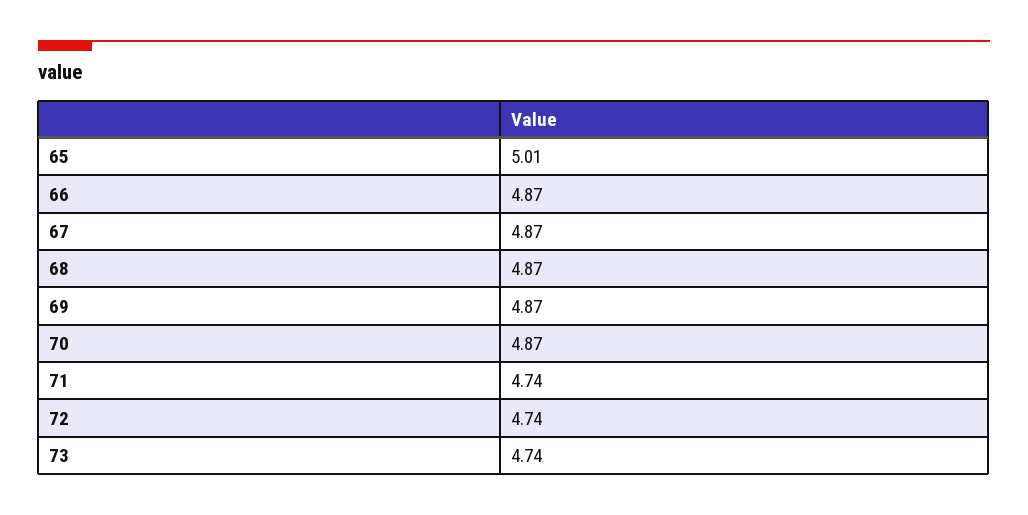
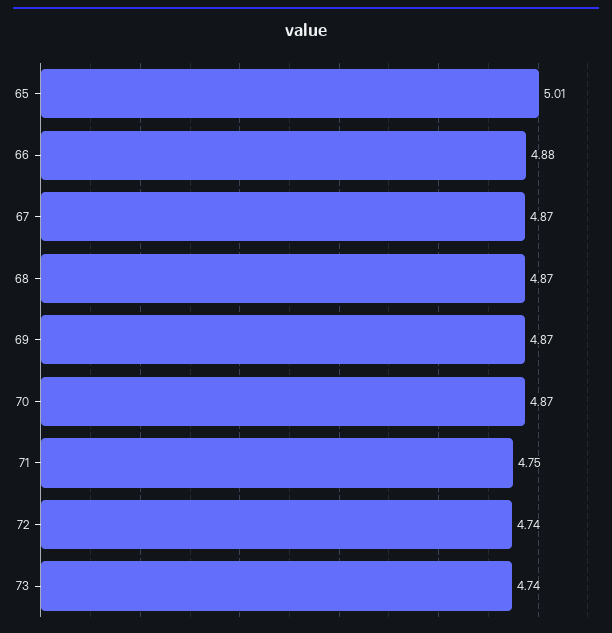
66: 4.87 -> 4.88
71: 4.74 -> 4.75

